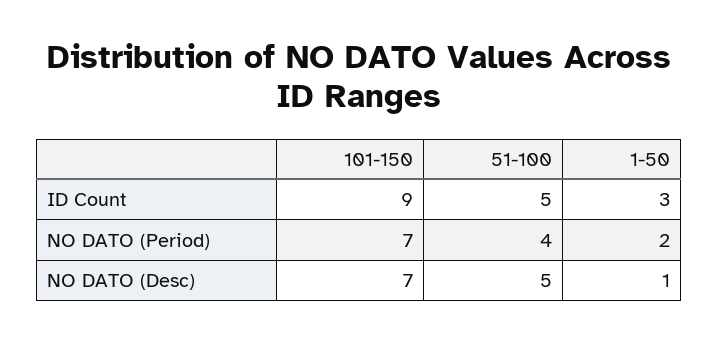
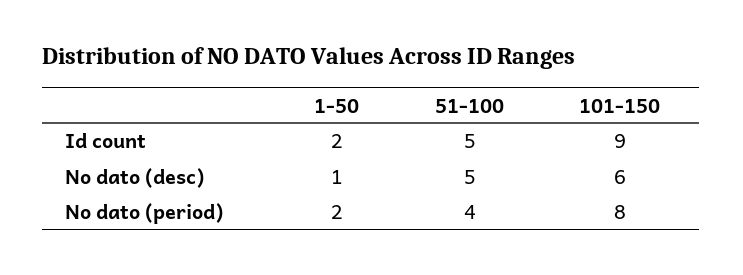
1-50, ID Count: 3 -> 2
101-150, NO DATO (Period): 7 -> 8
101-150, NO DATO (Desc): 7 -> 6

